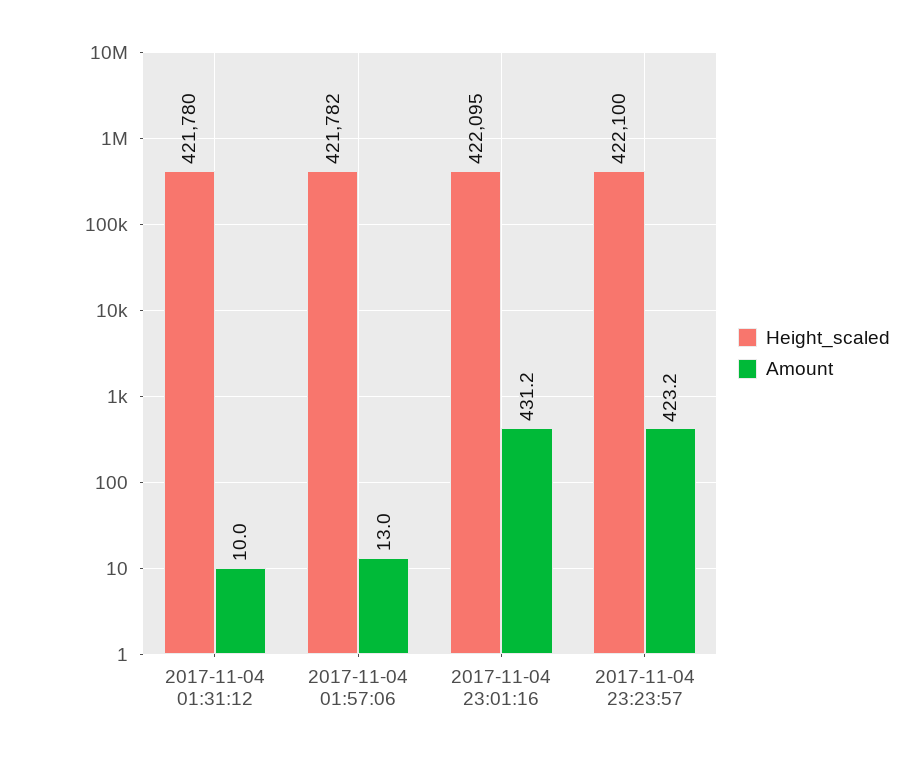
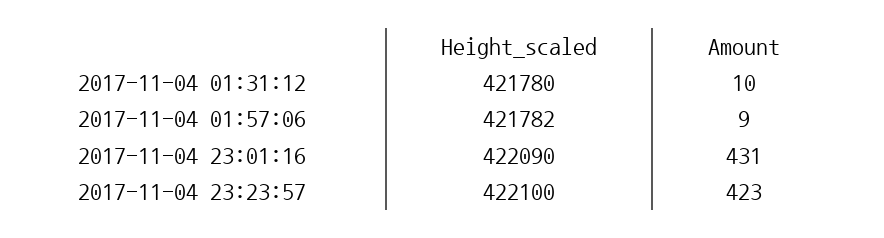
Amount, 2017-11-04 01:57:06: 13 -> 9
Height_scaled, 2017-11-04 23:01:16: 422095 -> 422090

